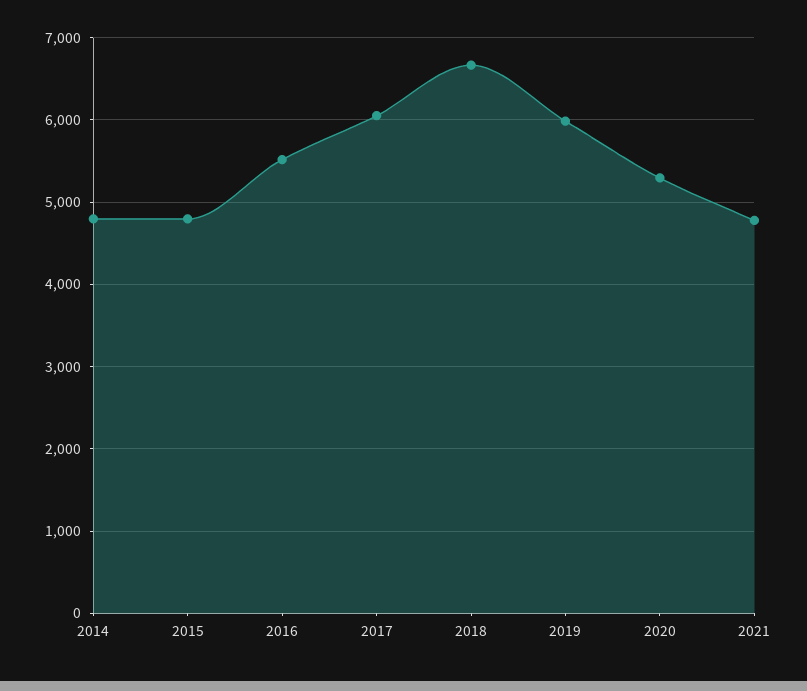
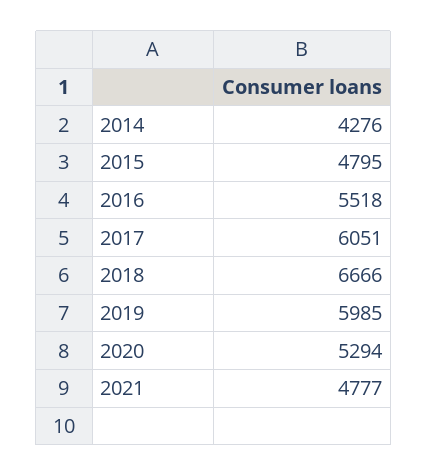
2014: 4800 -> 4276

